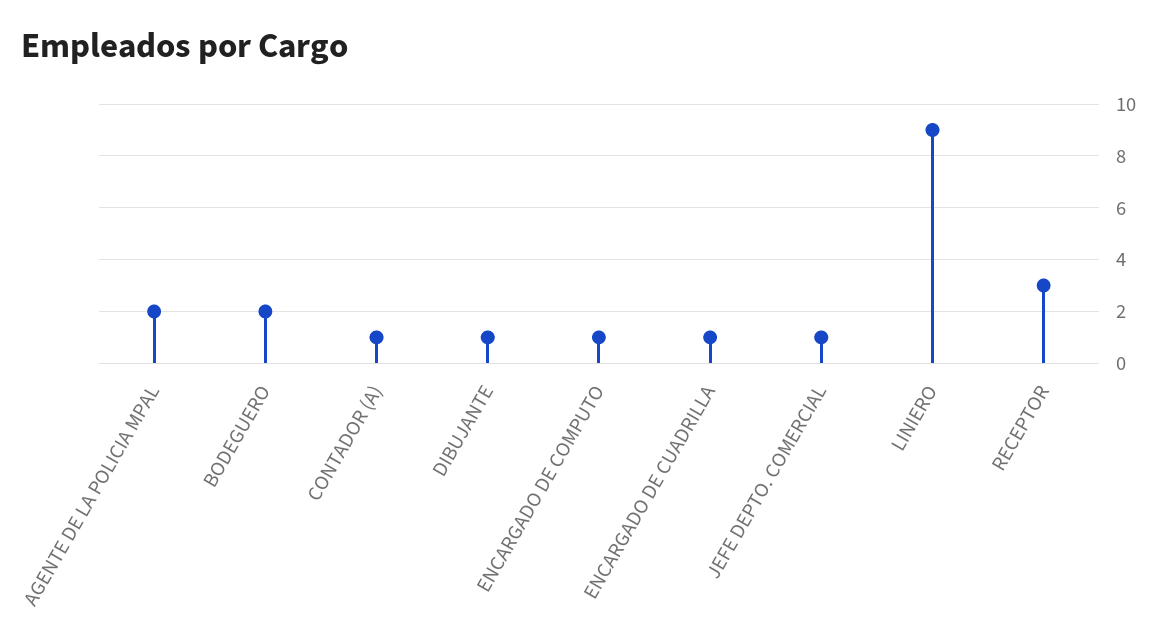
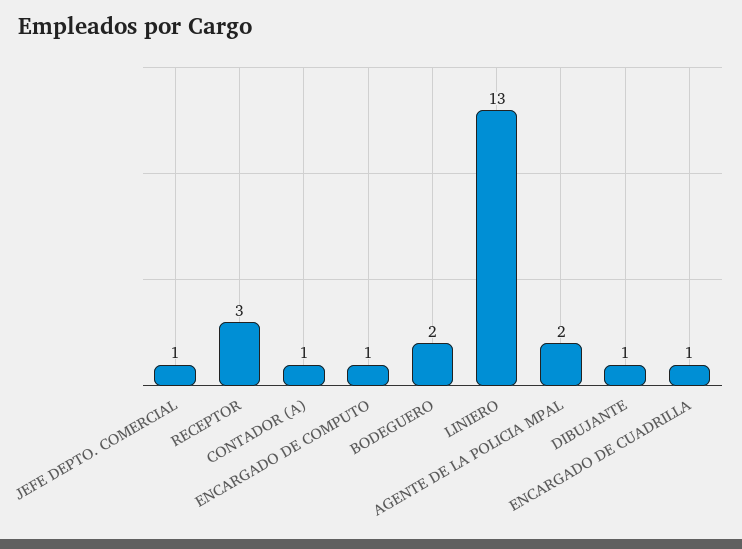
LINIERO: 9 -> 13

